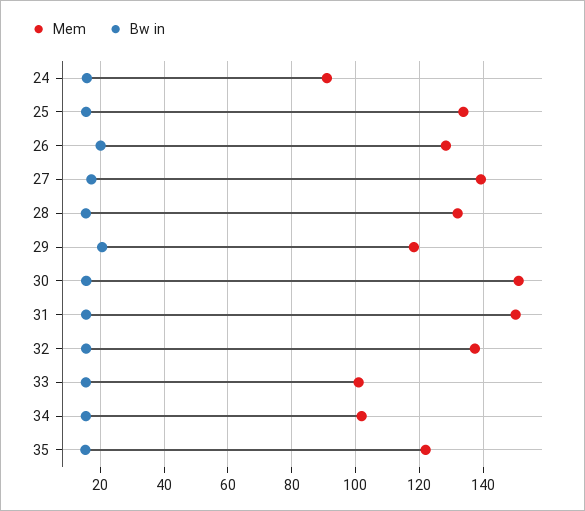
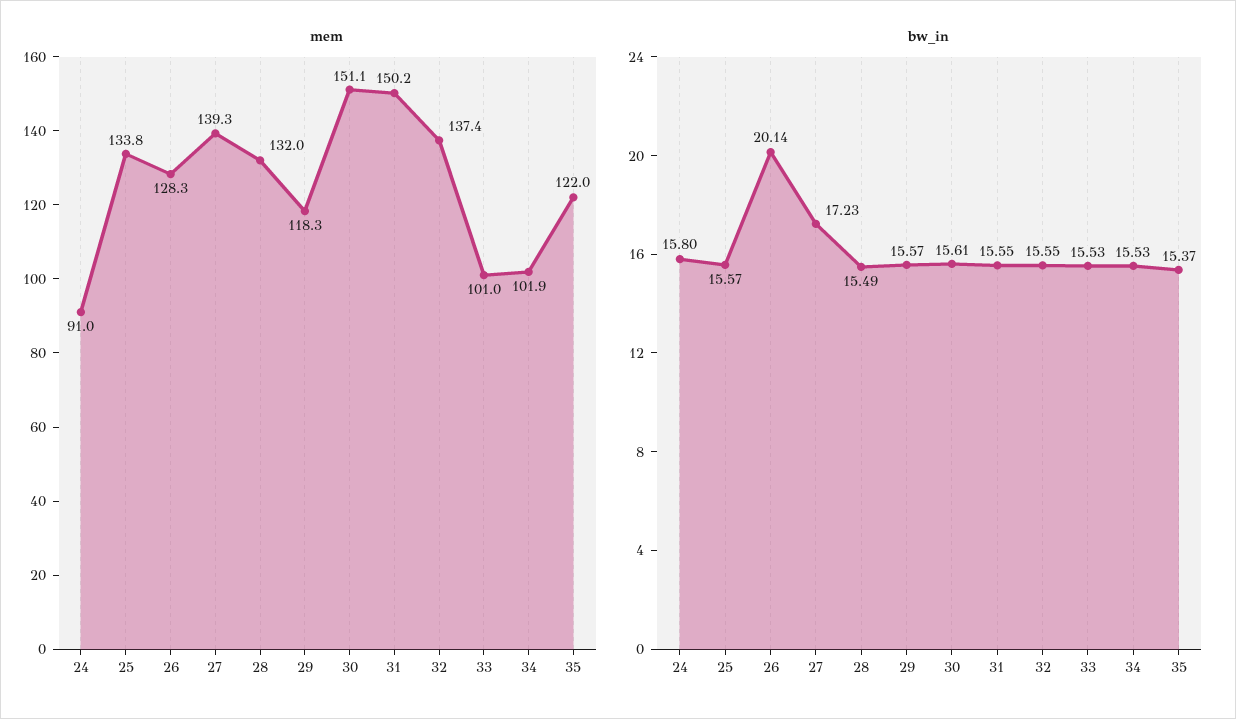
Bw in, 29: 20 -> 15.57

